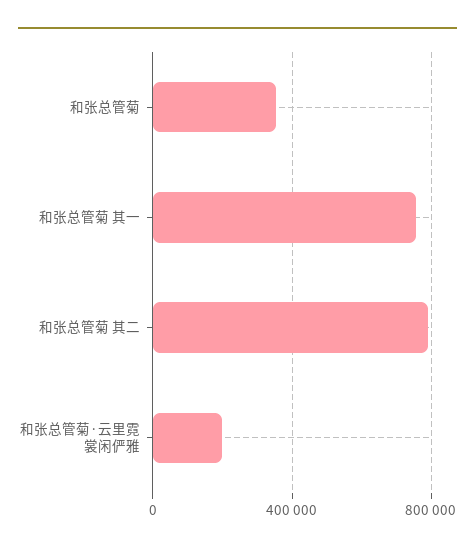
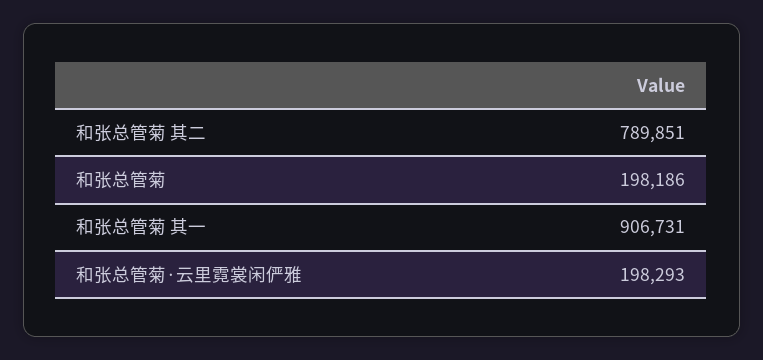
和张总管菊: 350000 -> 198186
和张总管菊 其一: 750000 -> 906731

